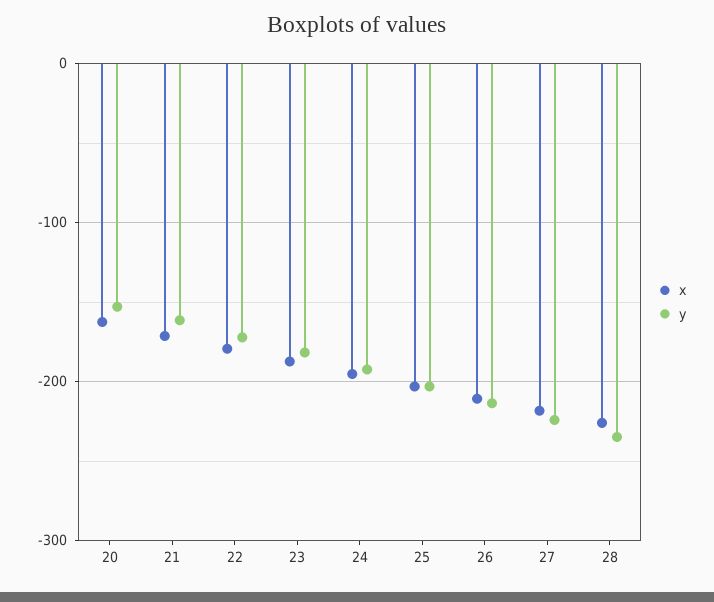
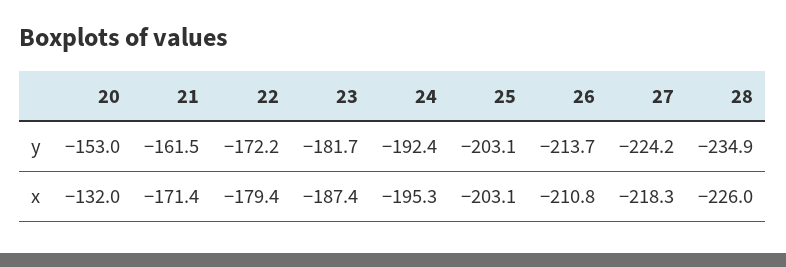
x, 20: -160 -> -132

